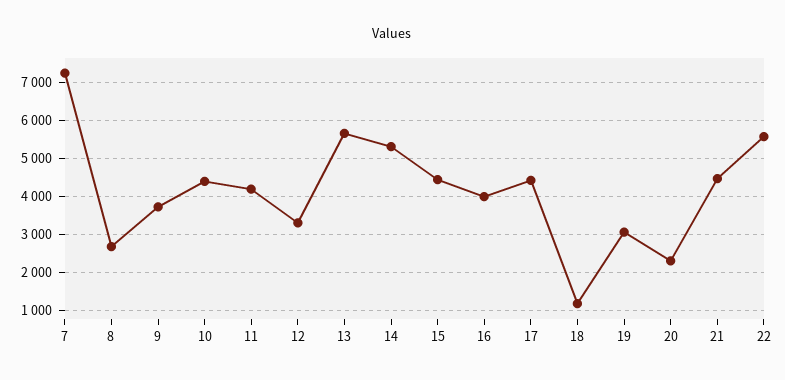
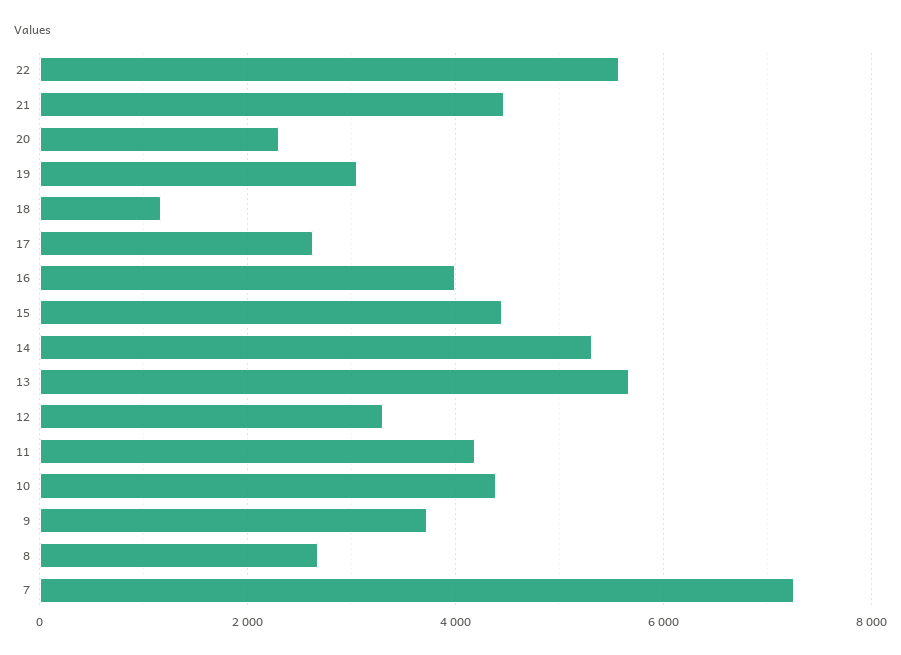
17: 4400 -> 2600

